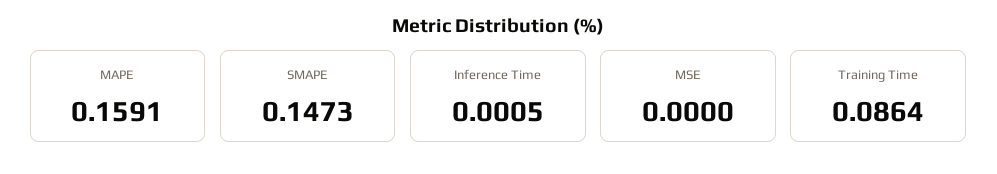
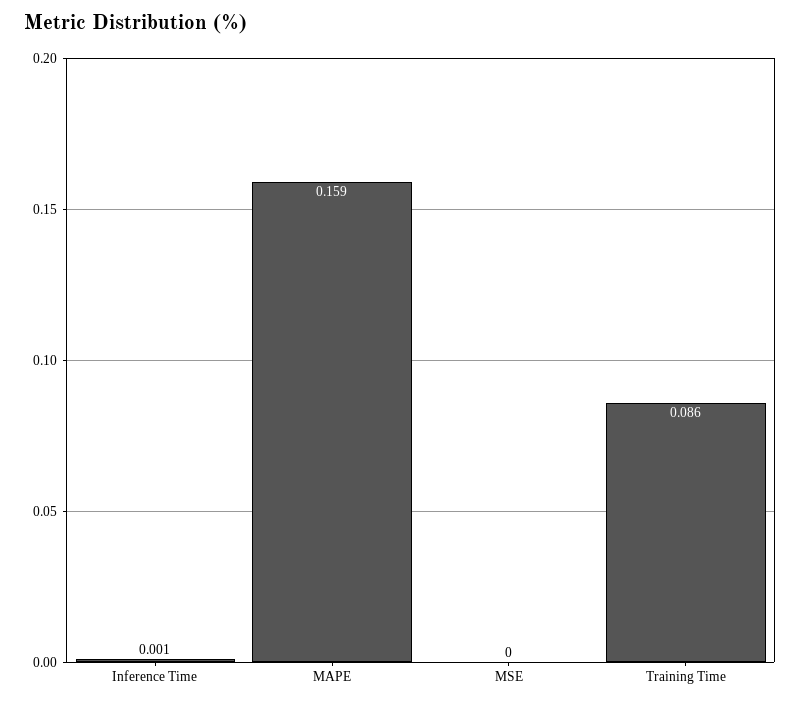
SMAPE: 0.1473 -> none

